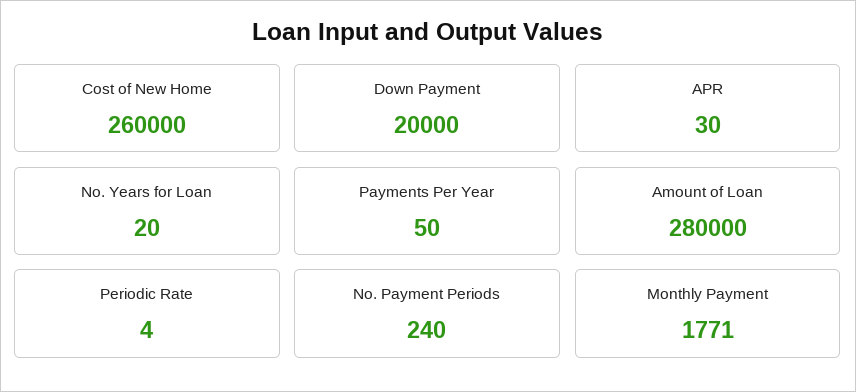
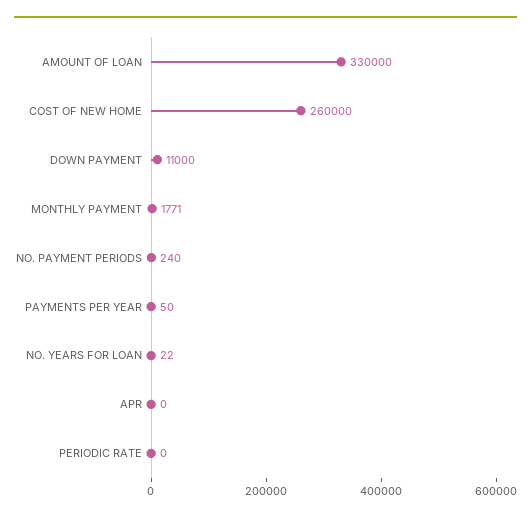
Down Payment: 20000 -> 11000
APR: 30 -> 0
No. Years for Loan: 20 -> 22
Amount of Loan: 280000 -> 330000
Periodic Rate: 4 -> 0

